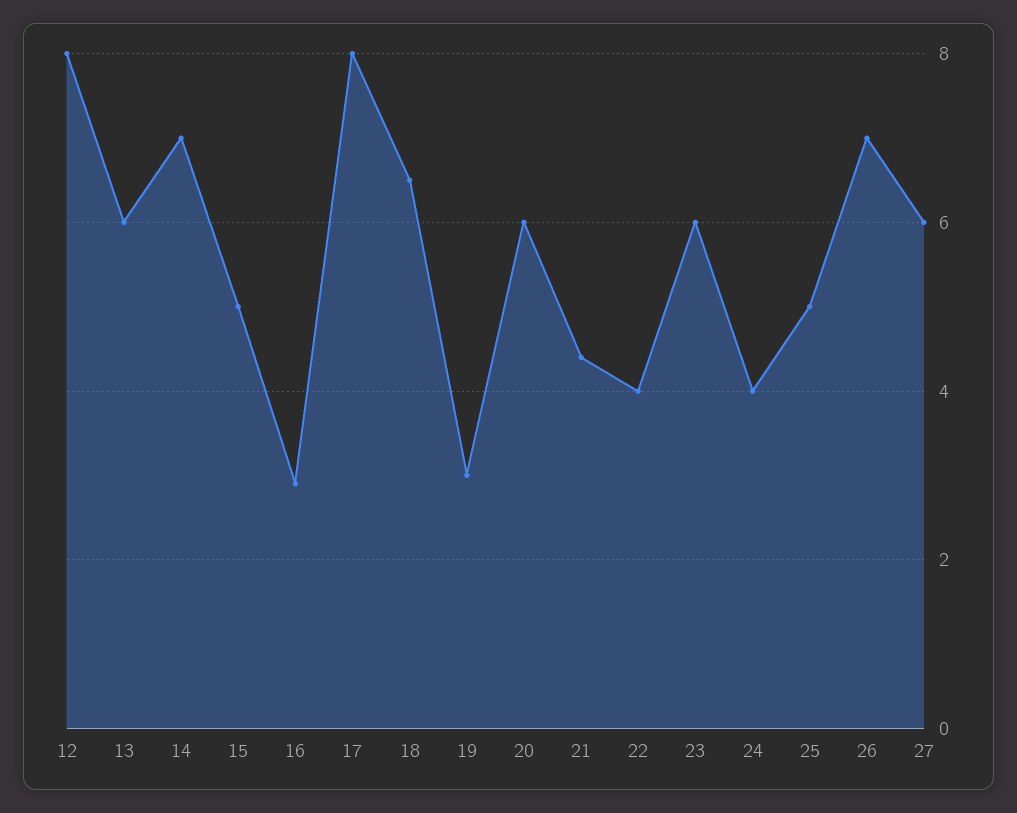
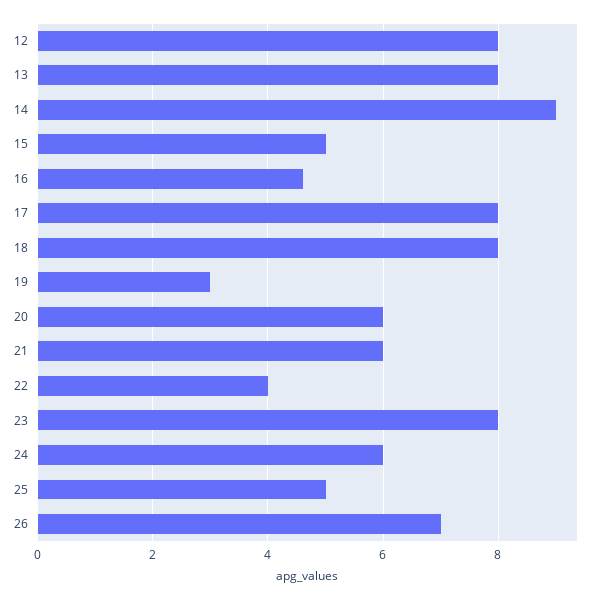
13: 6 -> 8
14: 7 -> 9
16: 3 -> 4.5
18: 6.5 -> 8
21: 4.5 -> 6
23: 6 -> 8
24: 4 -> 6
27: 6 -> none

